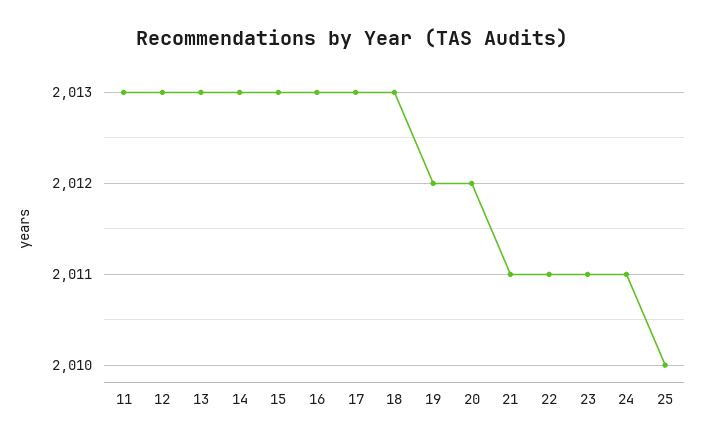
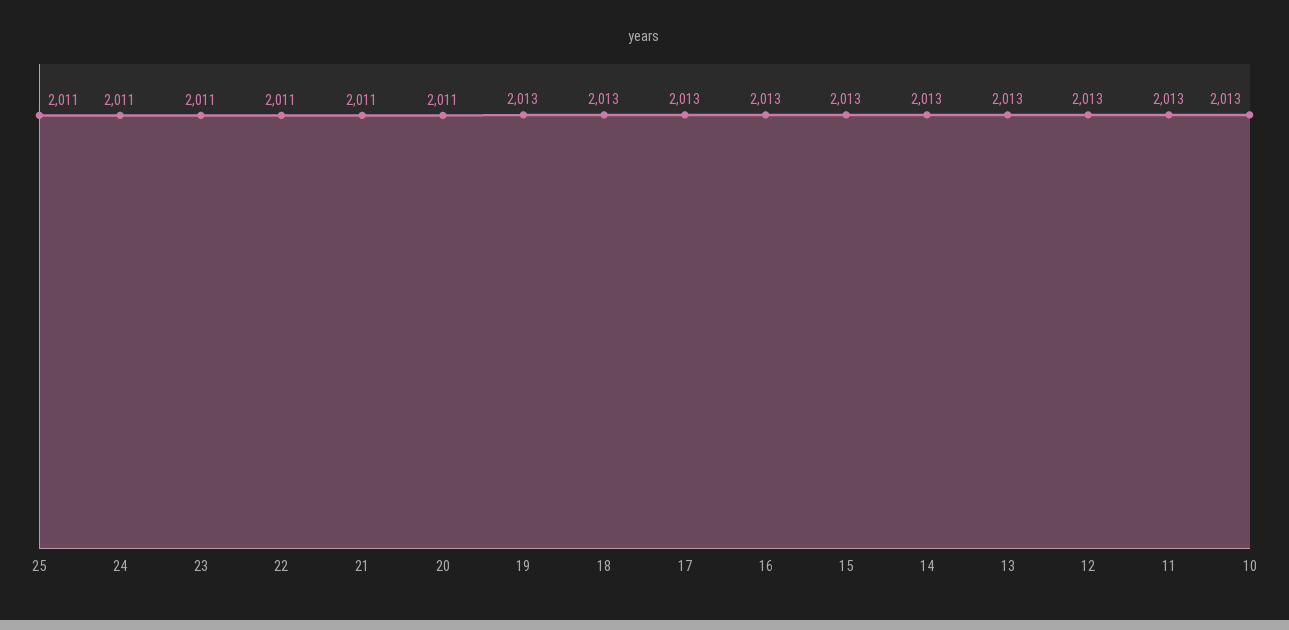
19: 2012 -> 2013
20: 2012 -> 2011
25: 2010 -> 2011
10: none -> 2013

